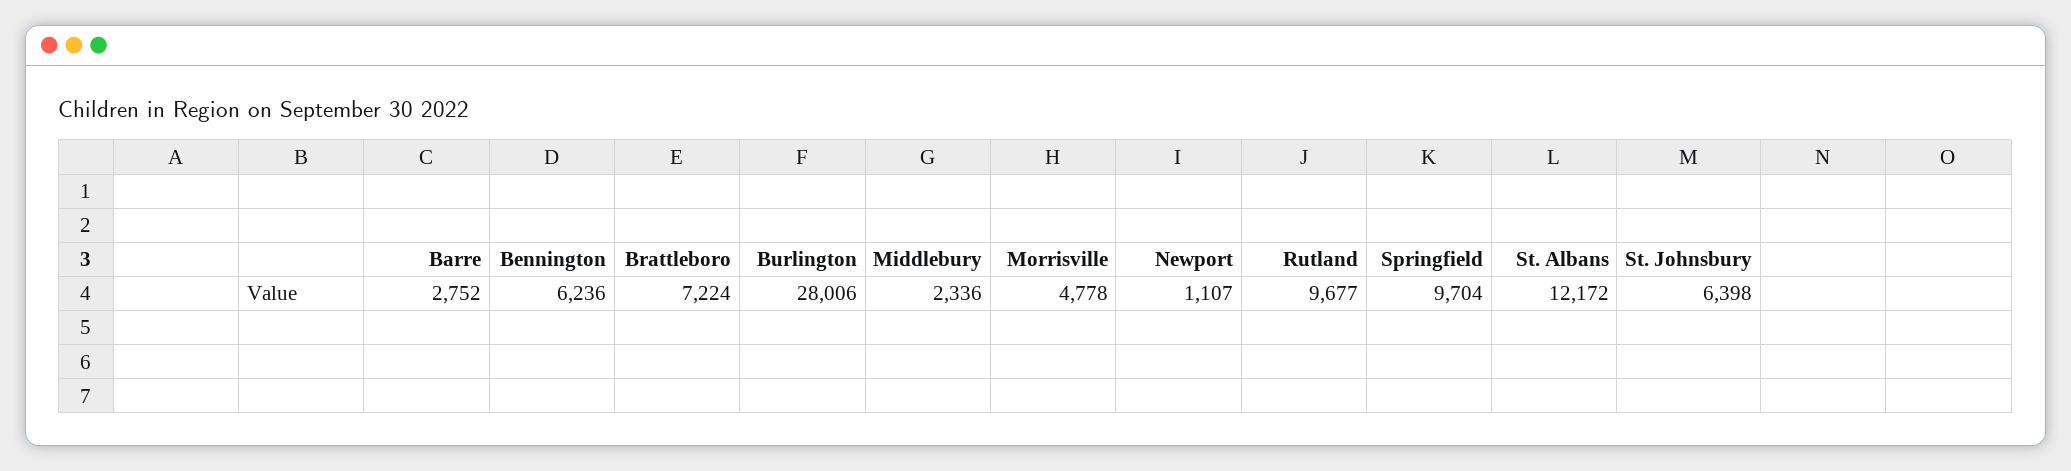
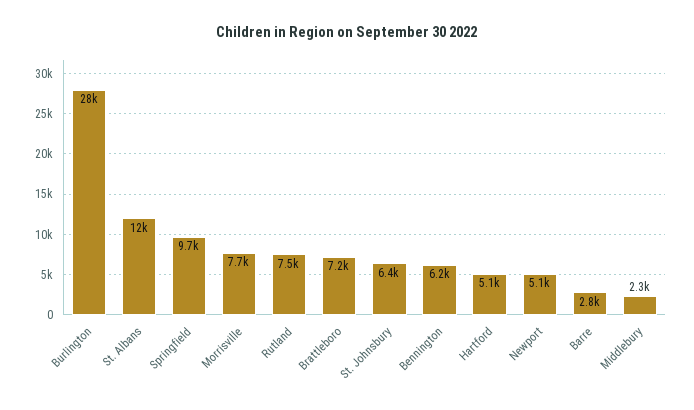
Morrisville: 4778 -> 7700
Newport: 1107 -> 5100
Rutland: 9677 -> 7500
Hartford: none -> 5100

